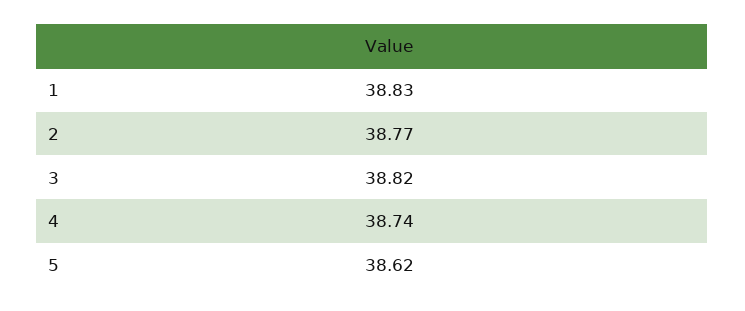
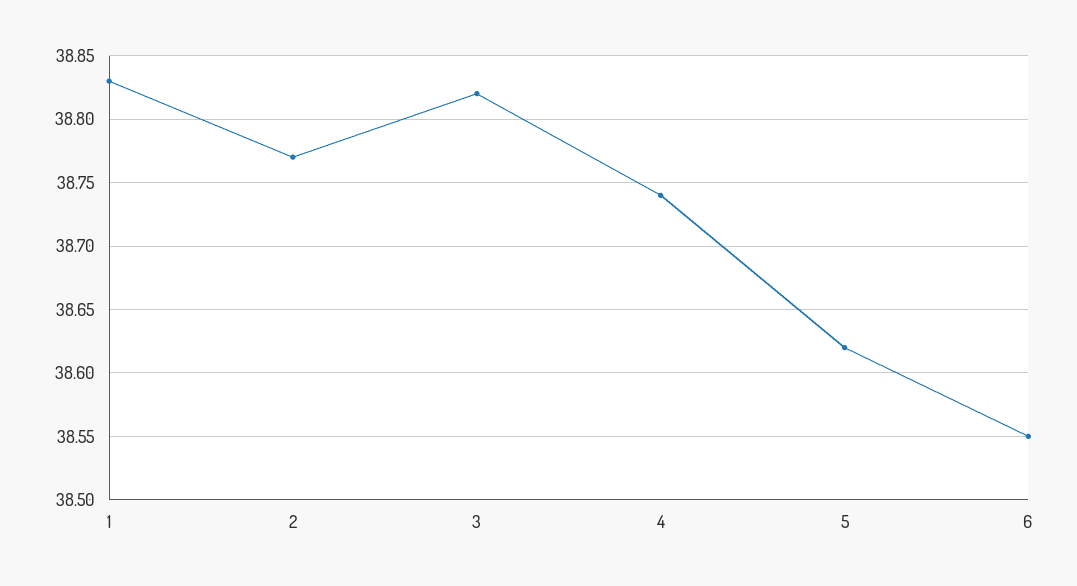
6: none -> 38.55

